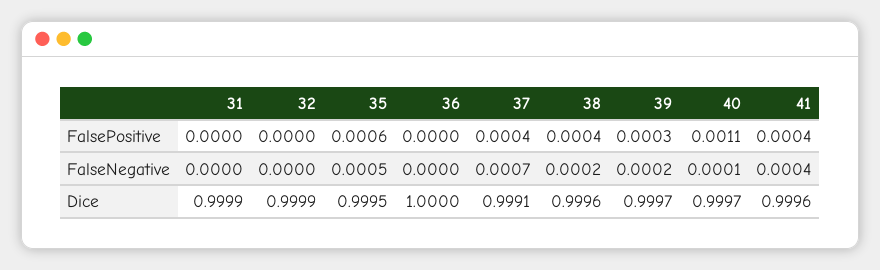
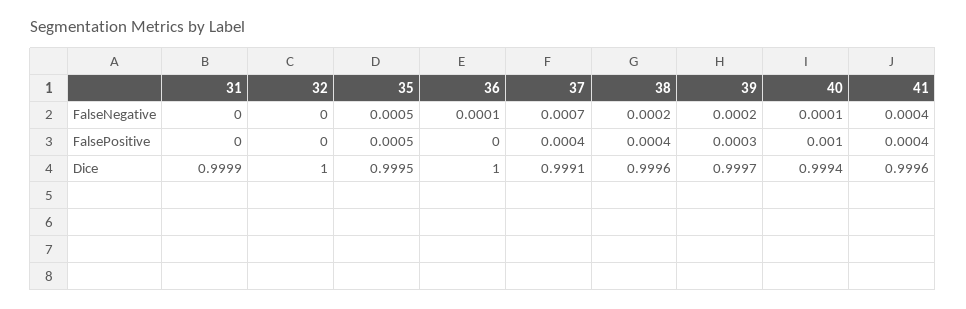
35, FalsePositive: 0.0006 -> 0.0005
40, FalsePositive: 0.0011 -> 0.001
36, FalseNegative: 0 -> 0.0001
32, Dice: 0.9999 -> 1
40, Dice: 0.9997 -> 0.9994

